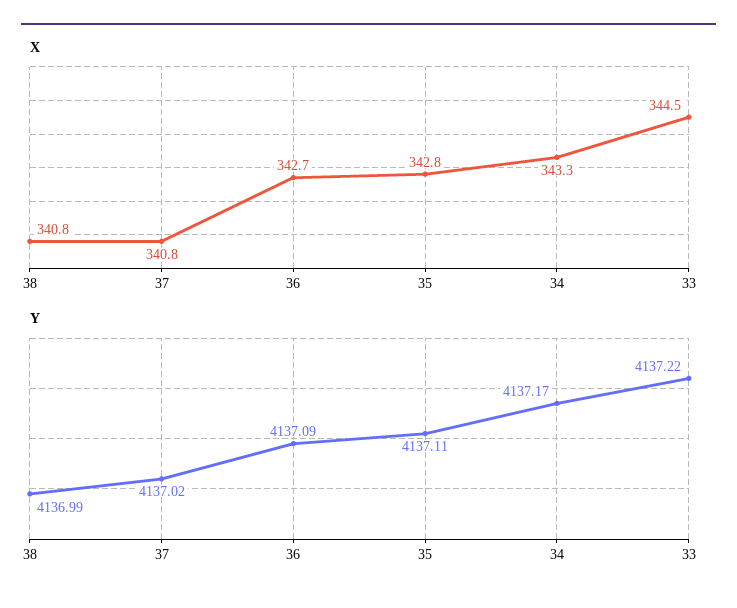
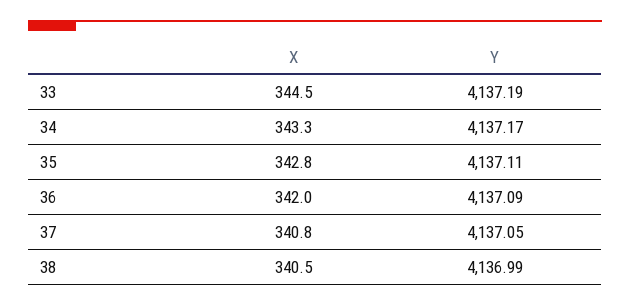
X, 38: 340.8 -> 340.5
X, 36: 342.7 -> 342
Y, 37: 4137.02 -> 4137.05
Y, 33: 4137.22 -> 4137.19

